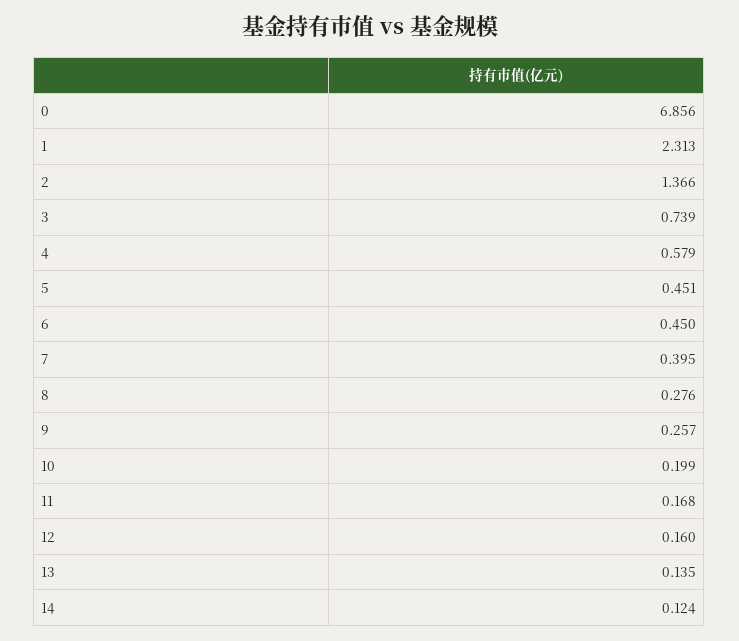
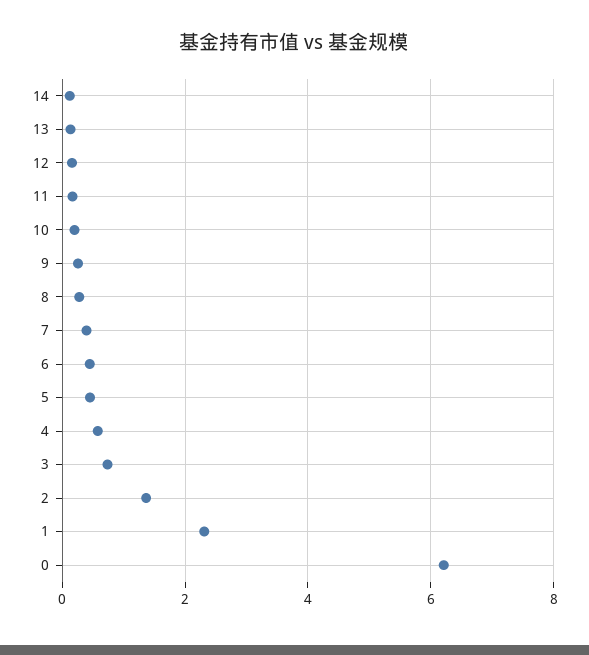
0: 6.856 -> 6.2

